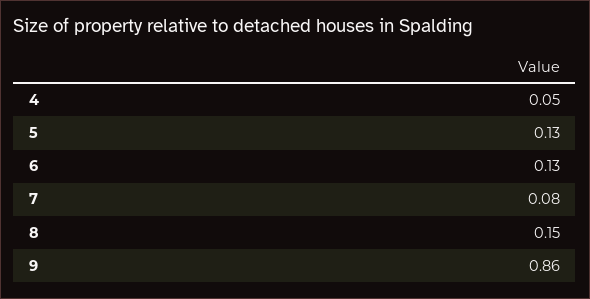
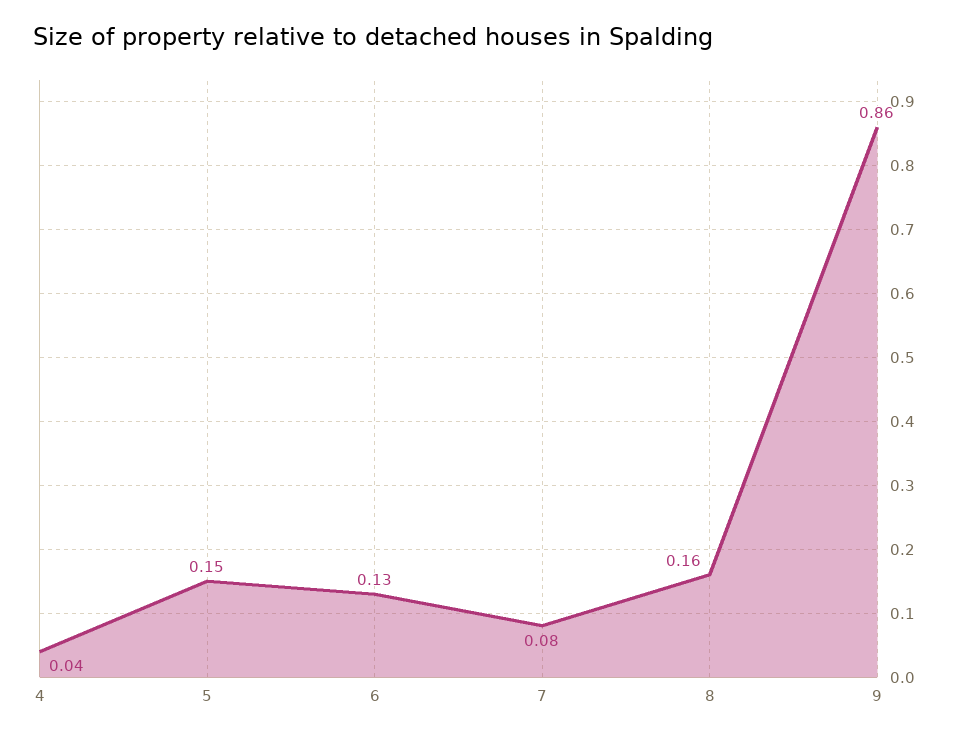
4: 0.05 -> 0.04
5: 0.13 -> 0.15
8: 0.15 -> 0.16

